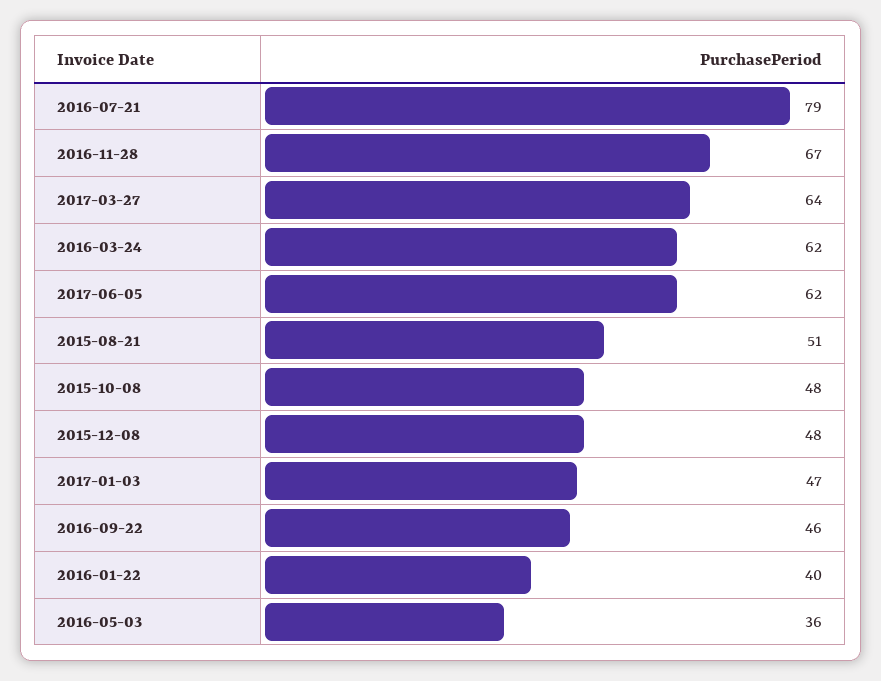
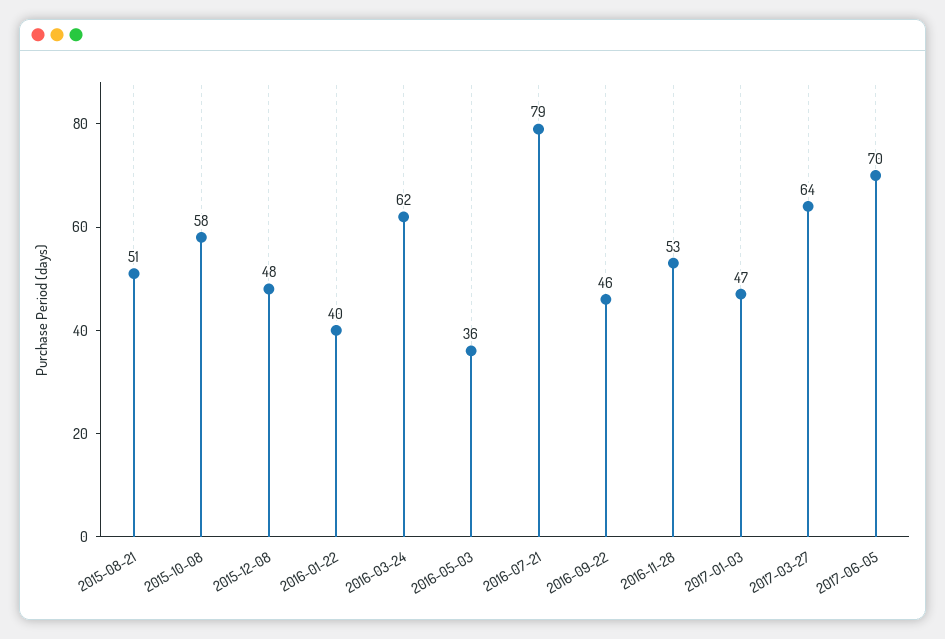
2016-11-28: 67 -> 53
2017-06-05: 62 -> 70
2015-10-08: 48 -> 58

